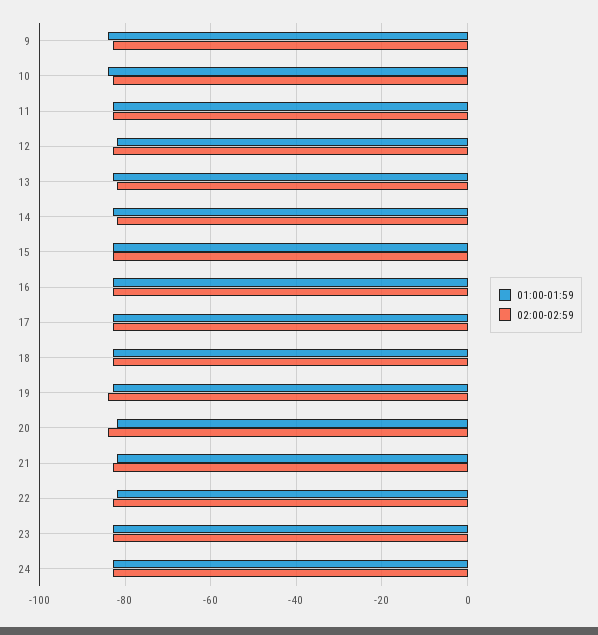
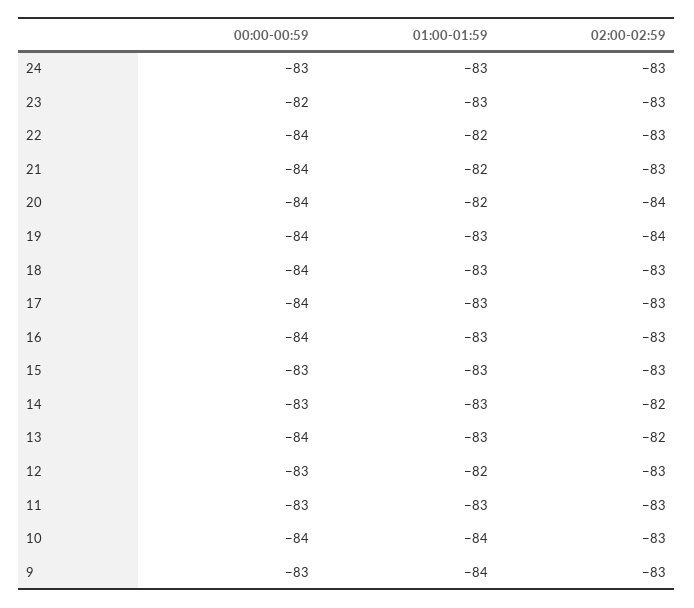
00:00-00:59, 24: none -> -83
00:00-00:59, 23: none -> -82
00:00-00:59, 22: none -> -84
00:00-00:59, 21: none -> -84
00:00-00:59, 20: none -> -84
00:00-00:59, 19: none -> -84
00:00-00:59, 18: none -> -84
00:00-00:59, 17: none -> -84
00:00-00:59, 16: none -> -84
00:00-00:59, 15: none -> -83
00:00-00:59, 14: none -> -83
00:00-00:59, 13: none -> -84
00:00-00:59, 12: none -> -83
00:00-00:59, 11: none -> -83
00:00-00:59, 10: none -> -84
00:00-00:59, 9: none -> -83

